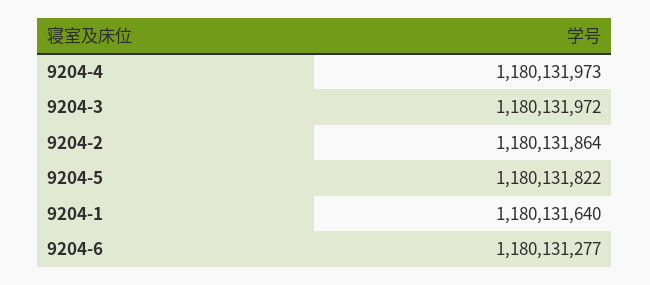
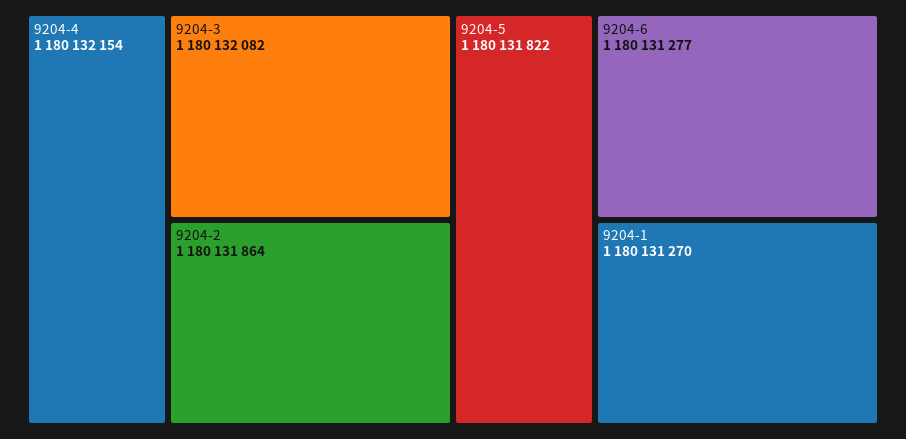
9204-4: 1180131973 -> 1180132154
9204-3: 1180131972 -> 1180132082
9204-1: 1180131640 -> 1180131270

